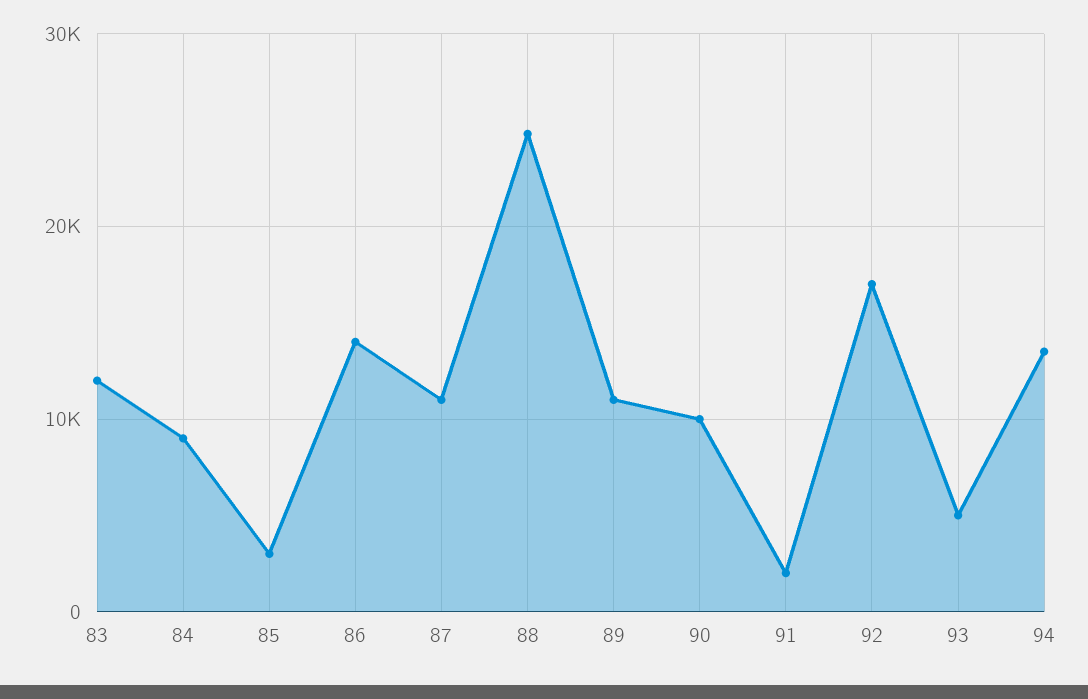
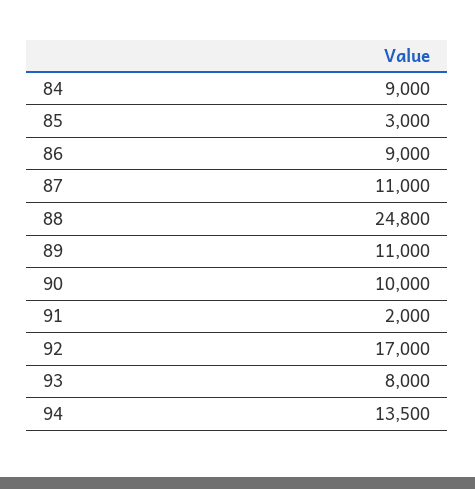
83: 12000 -> none
86: 14000 -> 9000
93: 5000 -> 8000

